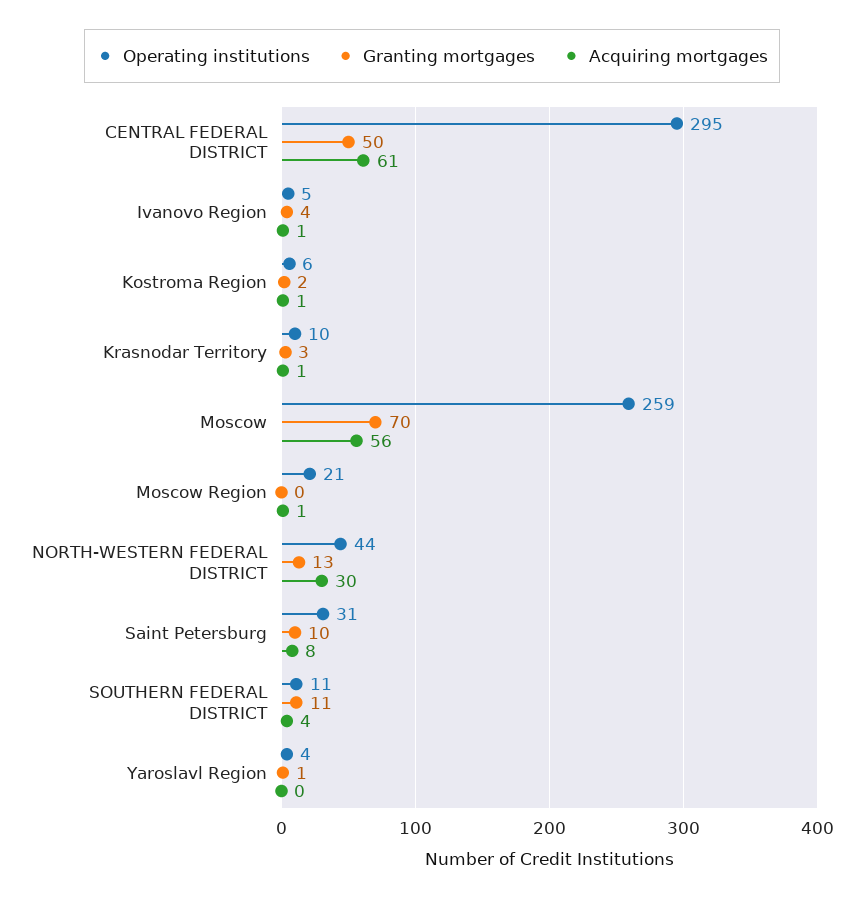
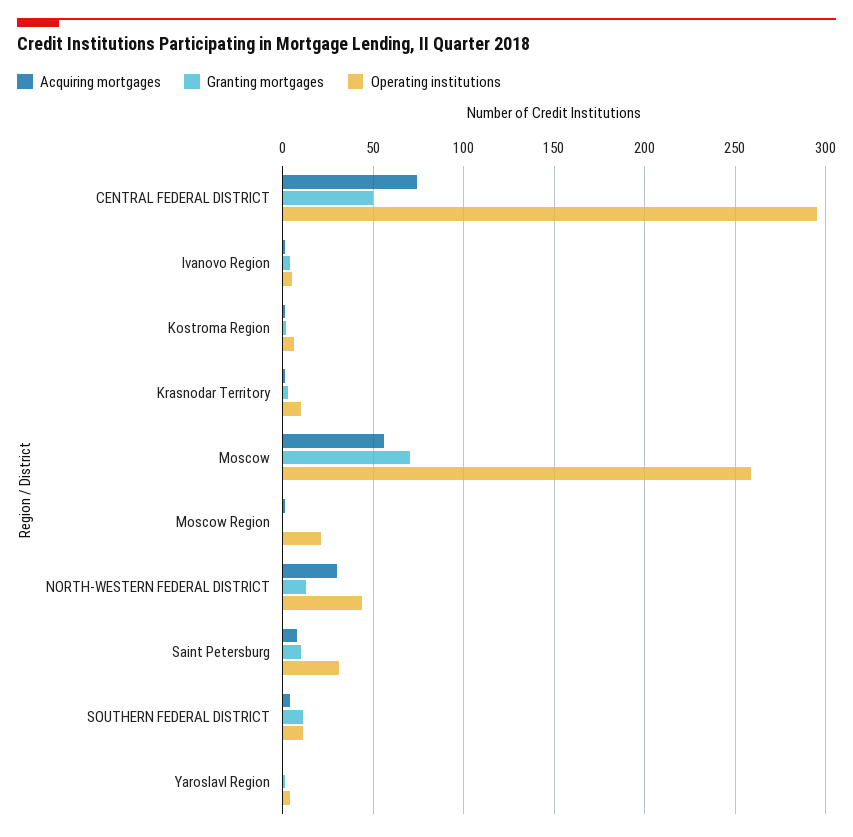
Acquiring mortgages, CENTRAL FEDERAL DISTRICT: 61 -> 75

